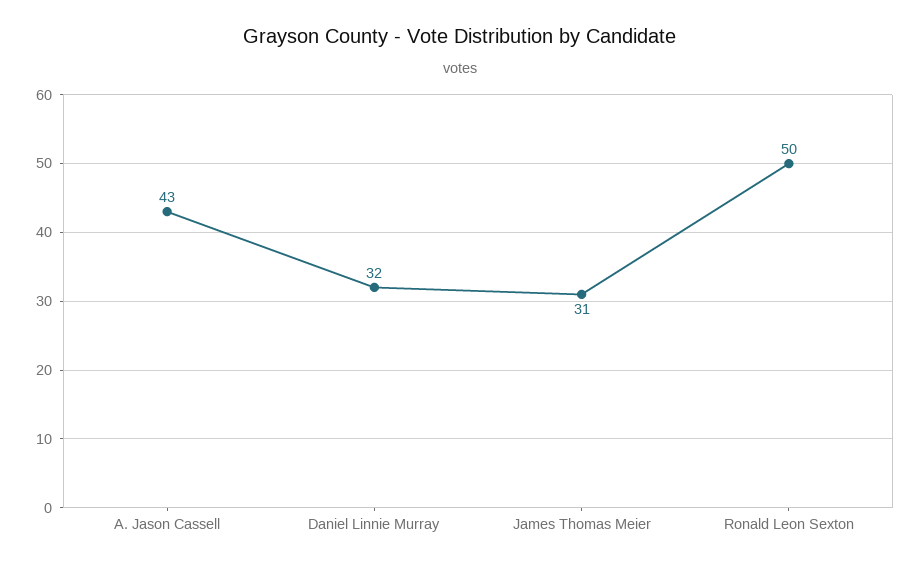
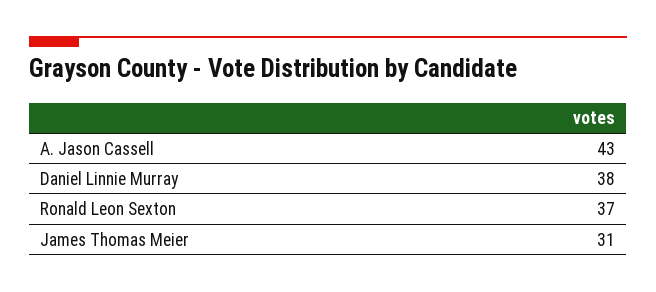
Daniel Linnie Murray: 32 -> 38
Ronald Leon Sexton: 50 -> 37

